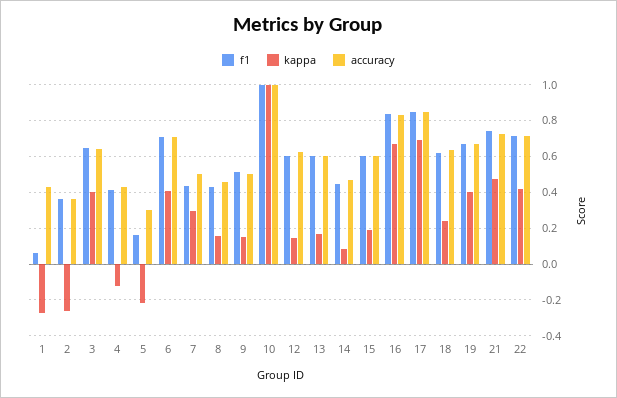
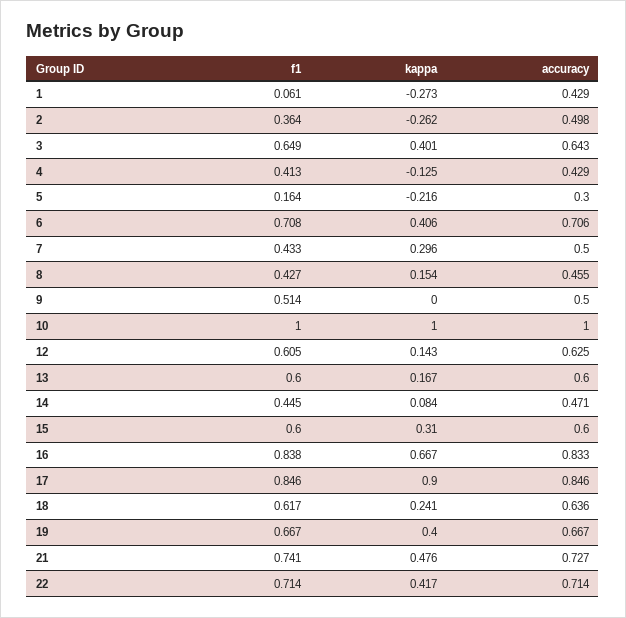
accuracy, 2: 0.35 -> 0.498
kappa, 9: 0.15 -> 0
kappa, 15: 0.2 -> 0.31
kappa, 17: 0.7 -> 0.9

